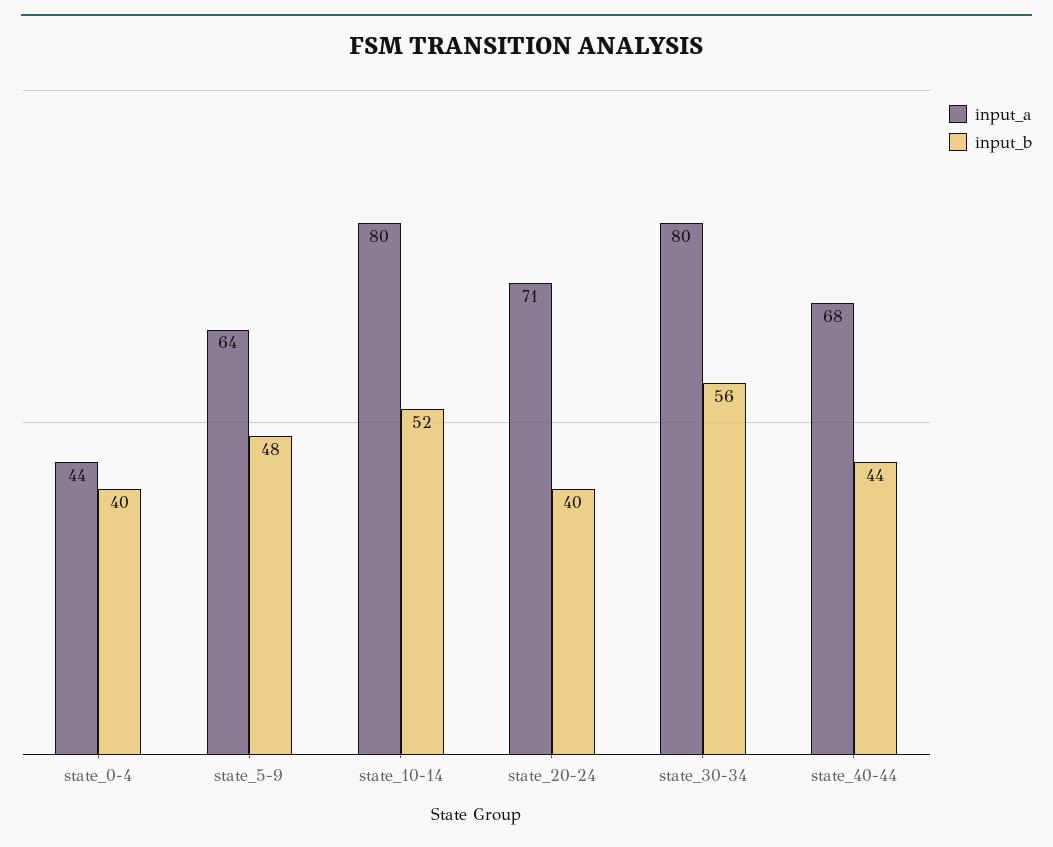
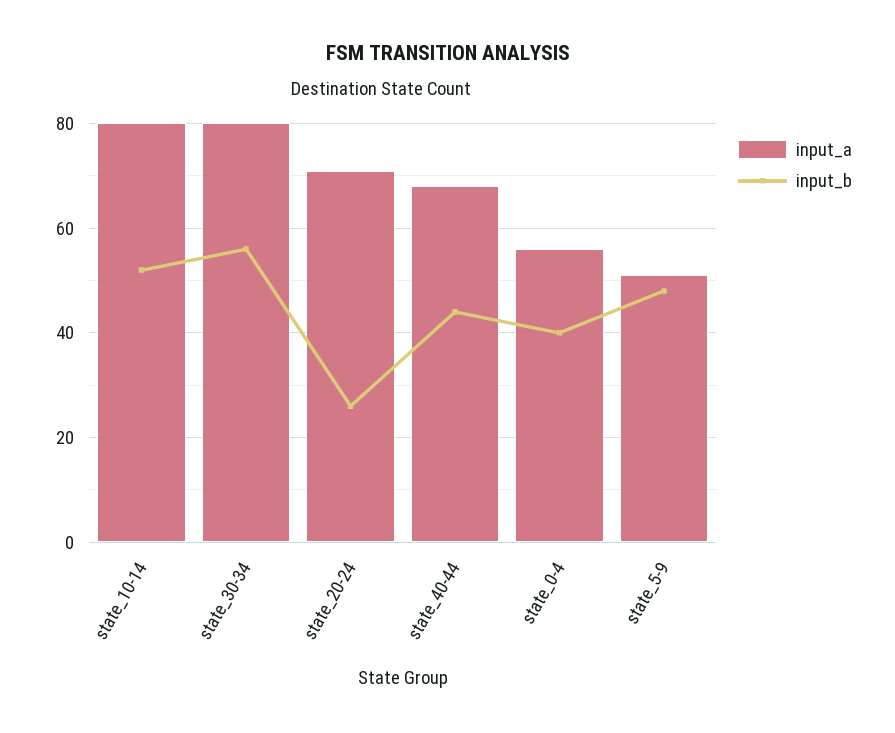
input_a, state_0-4: 44 -> 55
input_a, state_5-9: 64 -> 50
input_b, state_20-24: 40 -> 25

